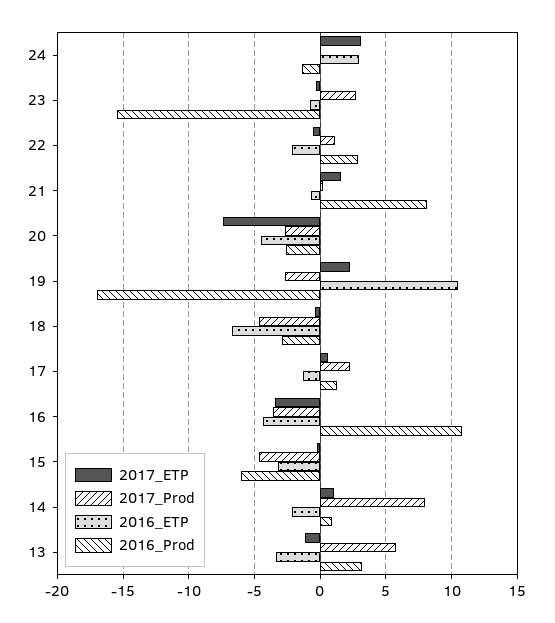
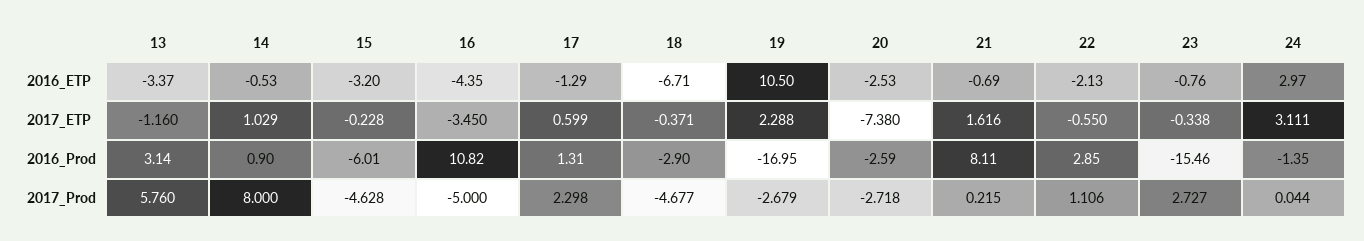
2016_ETP, 20: -4.5 -> -2.53
2017_Prod, 16: -3.5 -> -5
2016_ETP, 14: -2 -> -0.53

